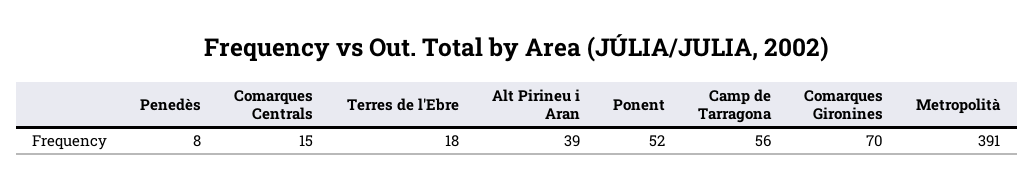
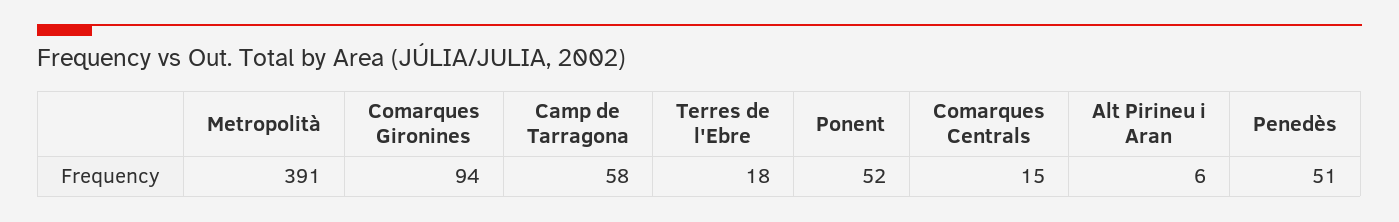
Penedès: 8 -> 51
Alt Pirineu i Aran: 39 -> 6
Camp de Tarragona: 56 -> 58
Comarques Gironines: 70 -> 94

